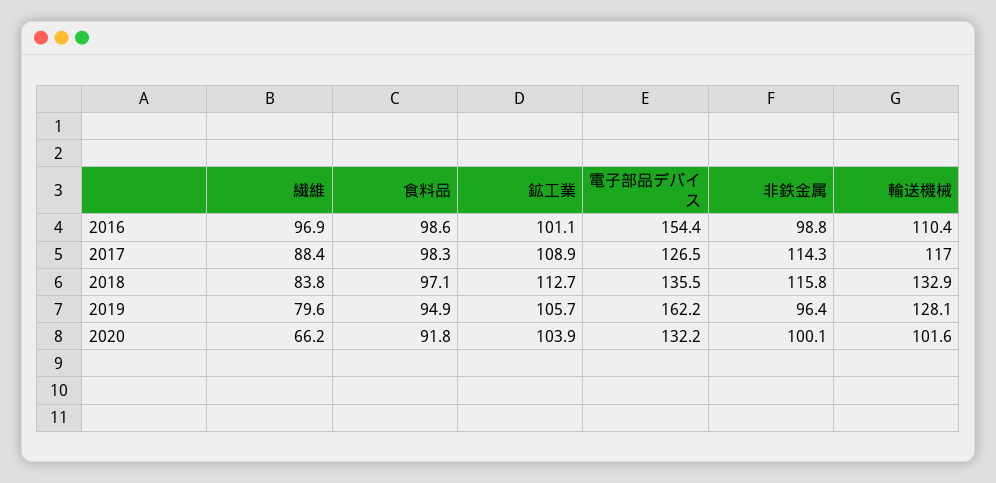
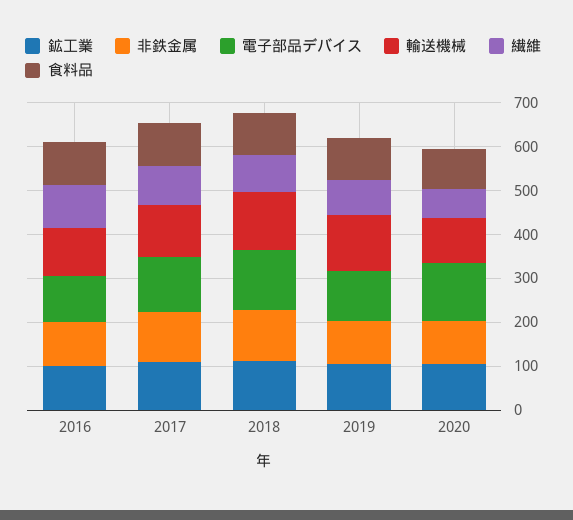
電子部品デバイス, 2016: 154.4 -> 100
電子部品デバイス, 2019: 162.2 -> 120

